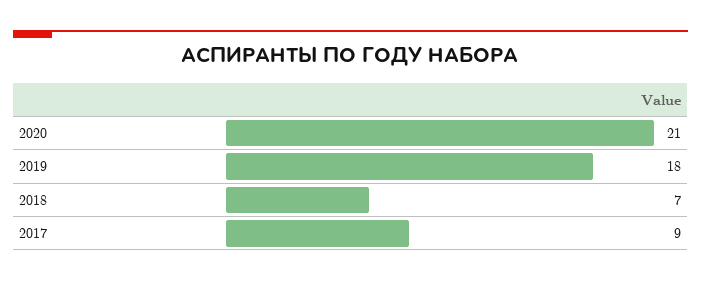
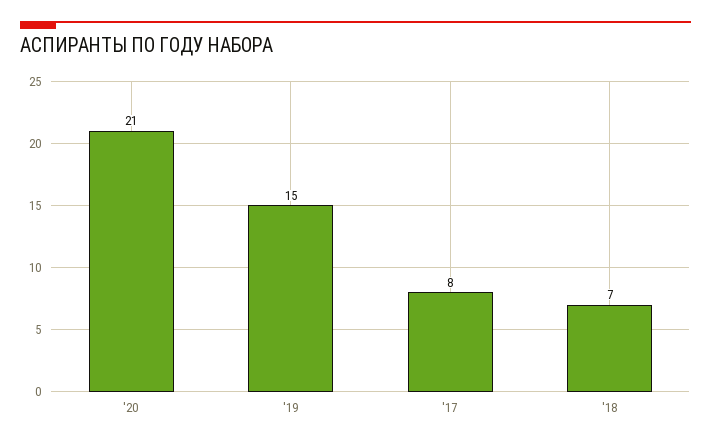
2019: 18 -> 15
2017: 9 -> 8

